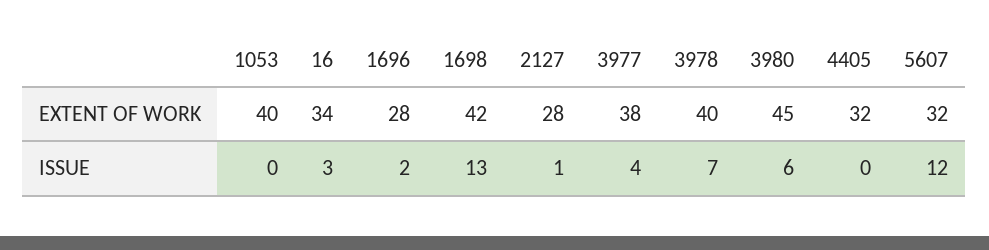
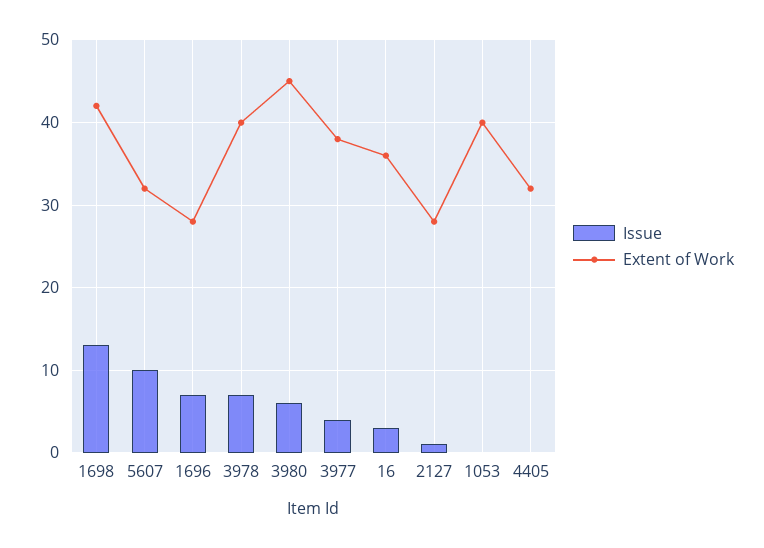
EXTENT OF WORK, 16: 34 -> 36
ISSUE, 1696: 2 -> 7
ISSUE, 5607: 12 -> 10

